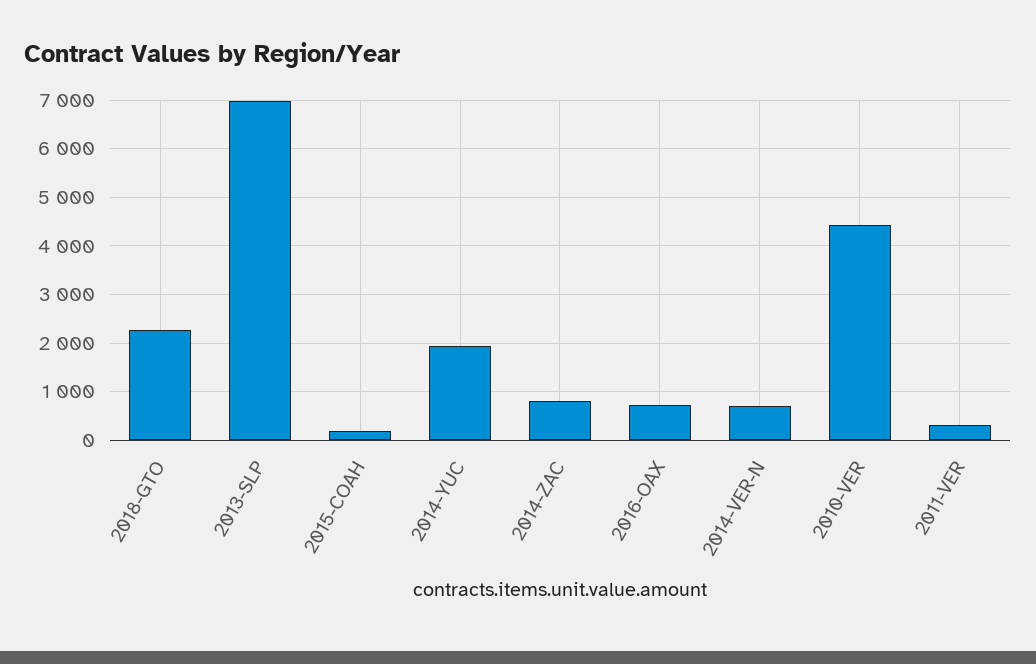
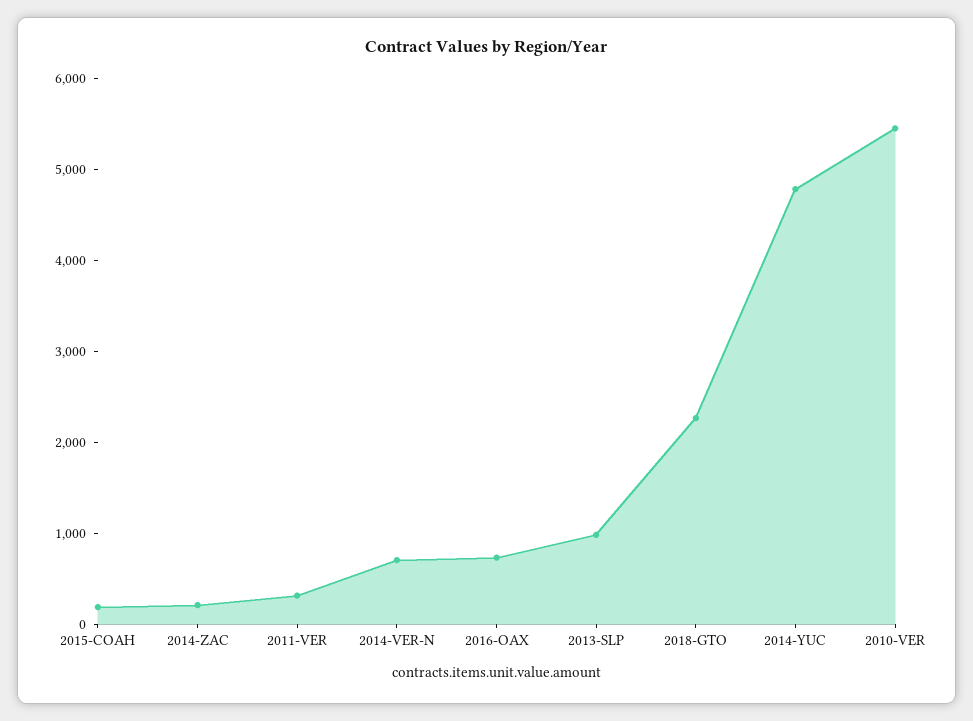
2013-SLP: 7000 -> 1000
2014-YUC: 2000 -> 4800
2014-ZAC: 800 -> 200
2010-VER: 4400 -> 5400

